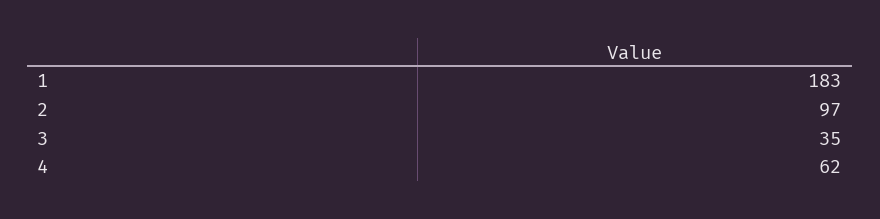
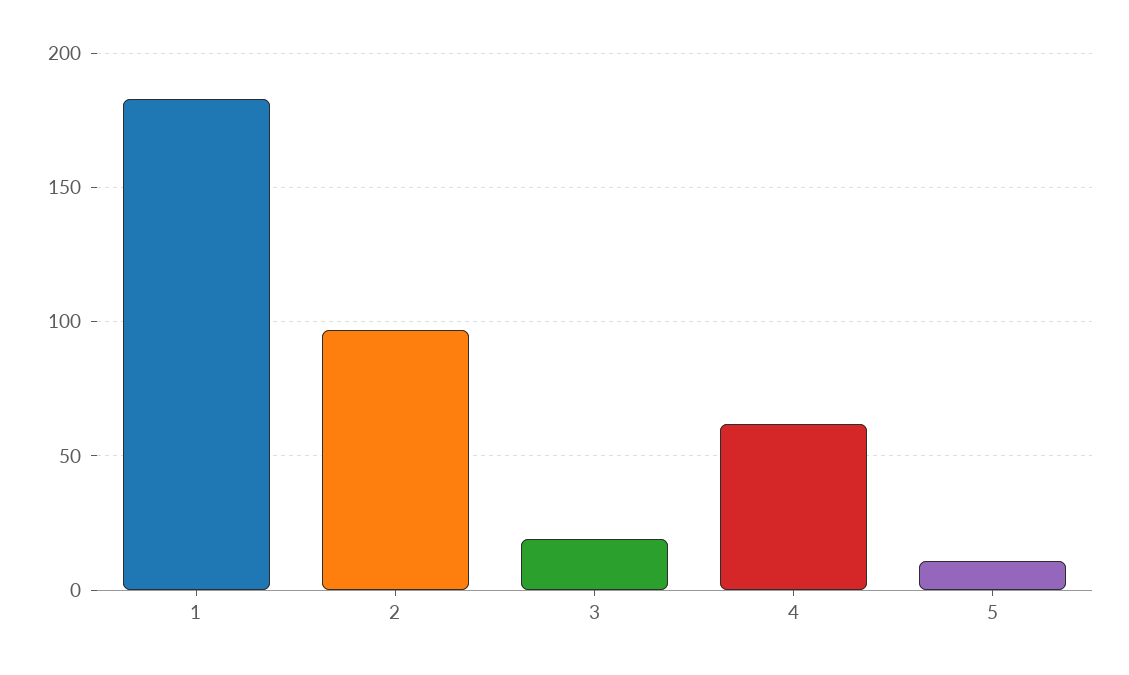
3: 35 -> 20
5: none -> 10

